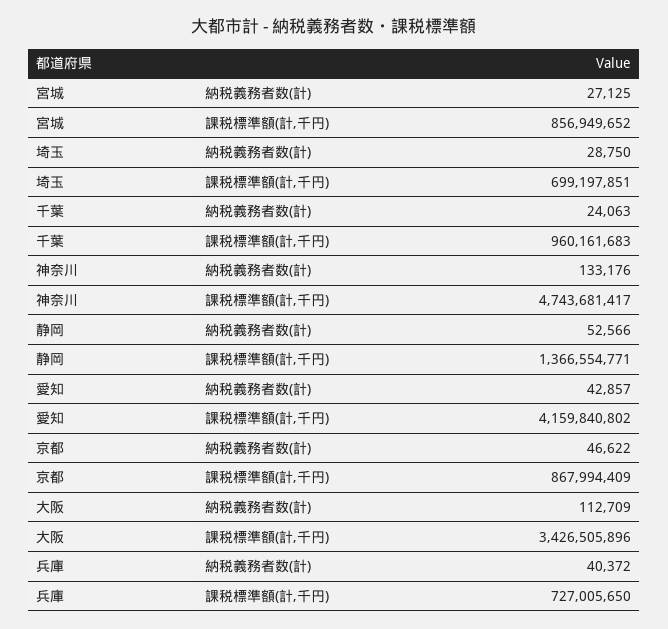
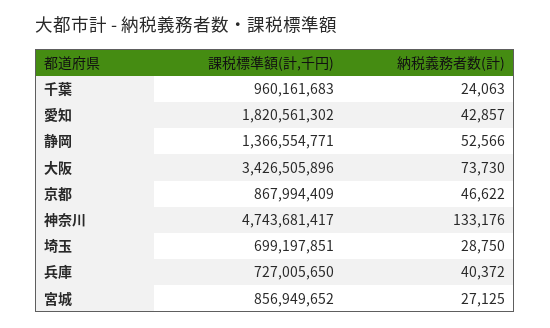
愛知, 課税標準額(計,千円): 4159840802 -> 1820561302
大阪, 納税義務者数(計): 112709 -> 73730

